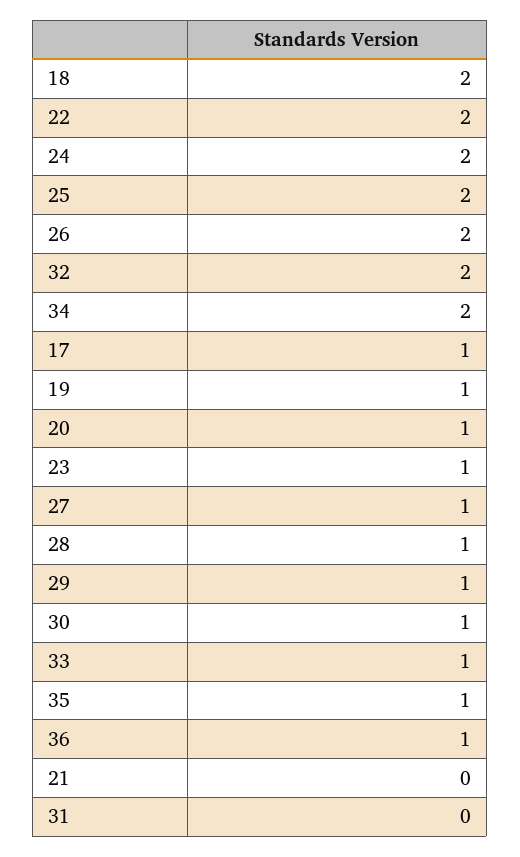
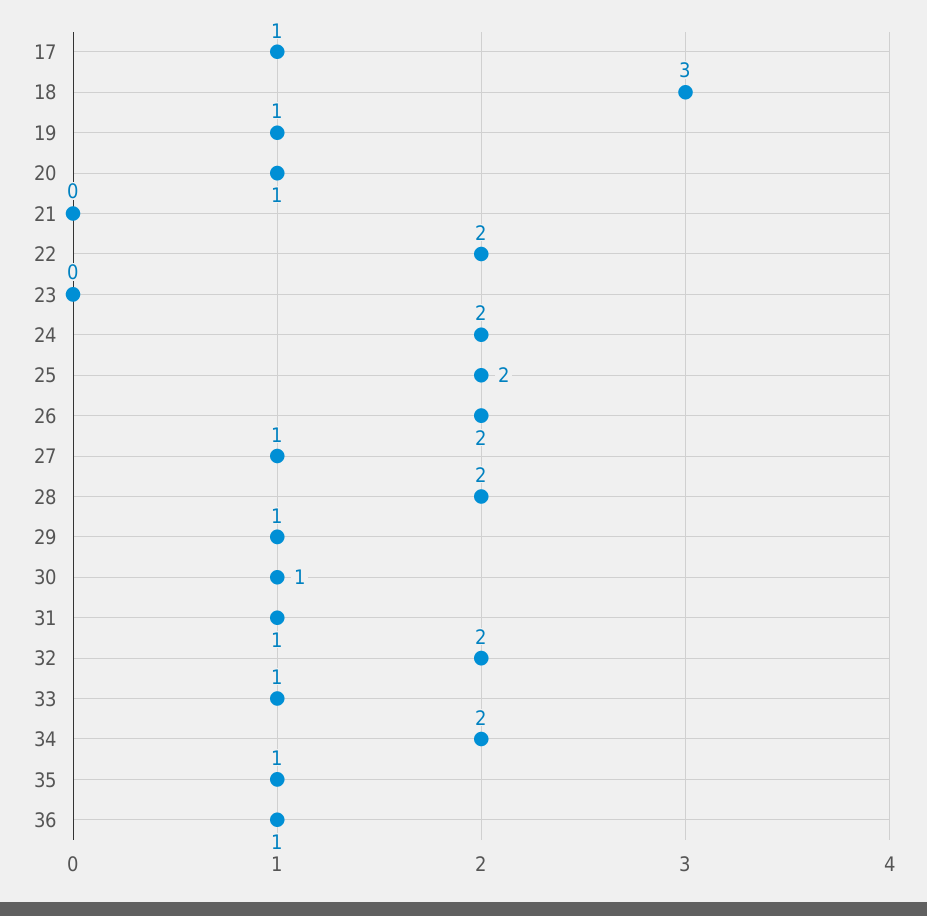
18: 2 -> 3
23: 1 -> 0
28: 1 -> 2
31: 0 -> 1

